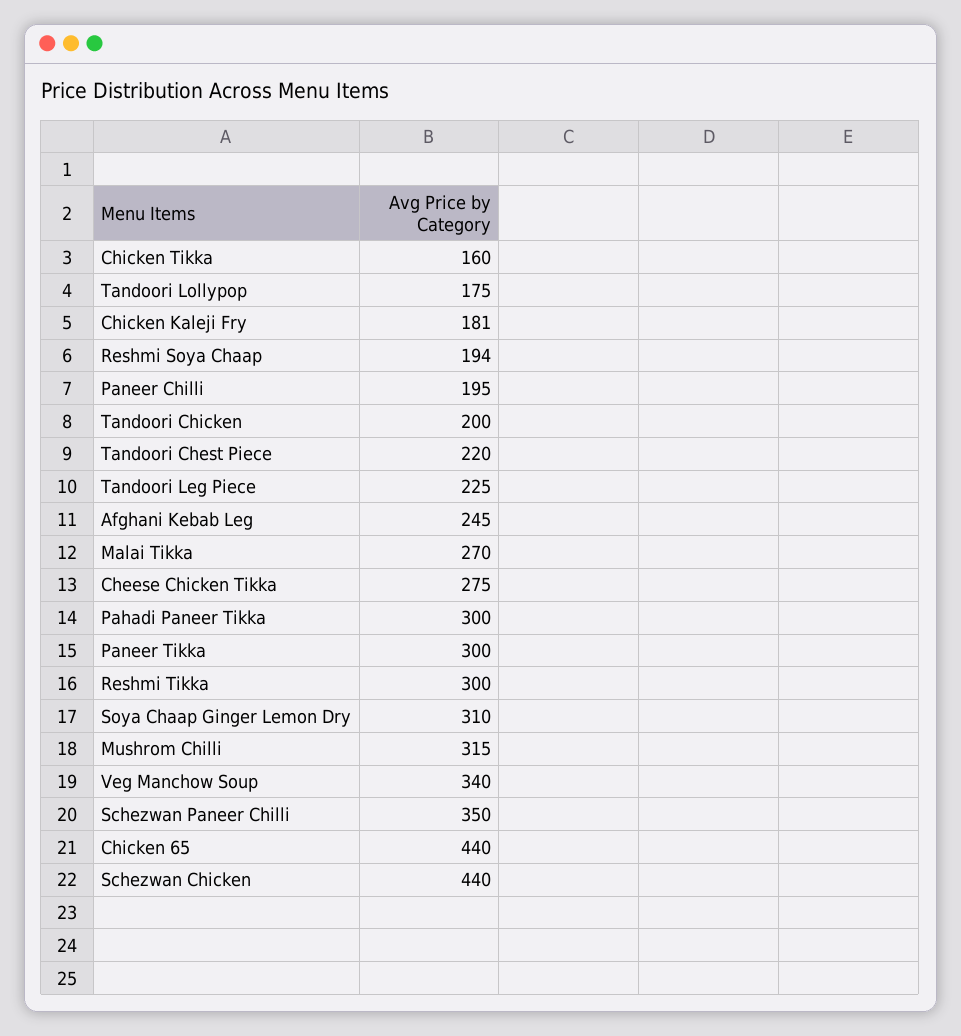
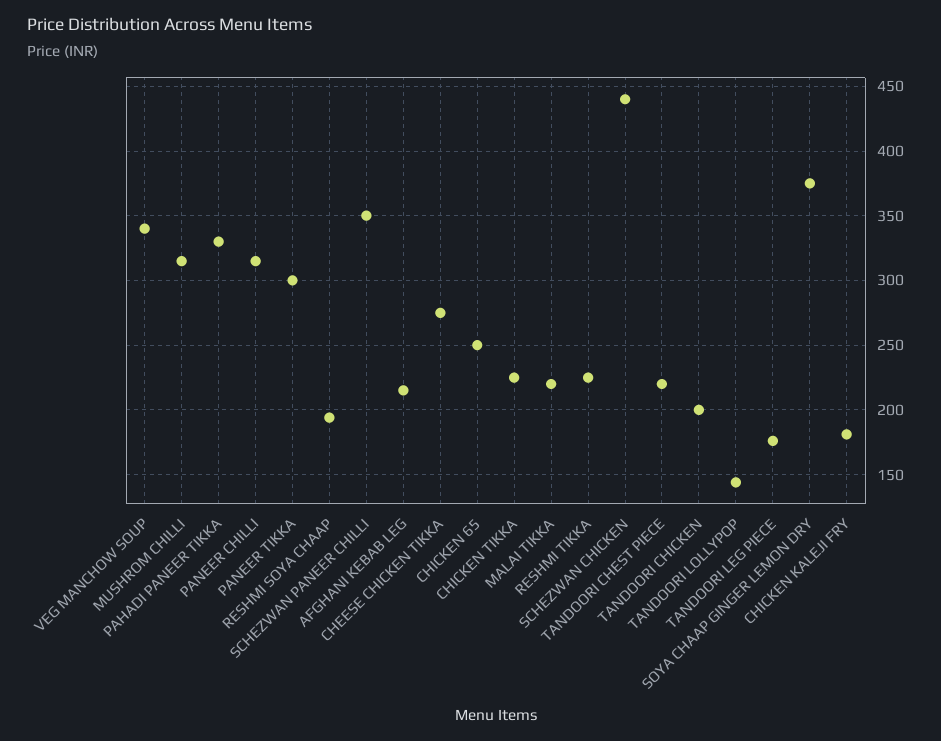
Chicken Tikka: 160 -> 225
Tandoori Lollypop: 175 -> 145
Paneer Chilli: 195 -> 315
Tandoori Leg Piece: 225 -> 175
Afghani Kebab Leg: 245 -> 215
Malai Tikka: 270 -> 220
Pahadi Paneer Tikka: 300 -> 330
Reshmi Tikka: 300 -> 225
Soya Chaap Ginger Lemon Dry: 310 -> 375
Chicken 65: 440 -> 250

